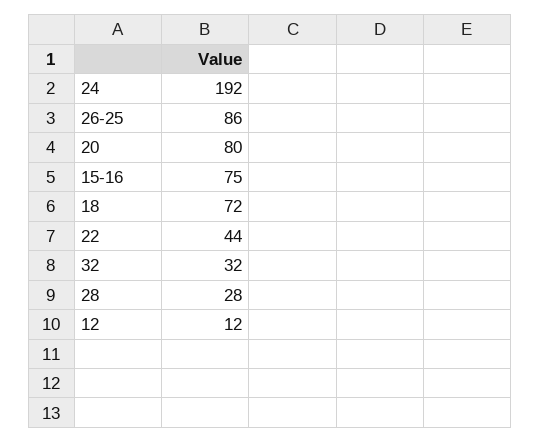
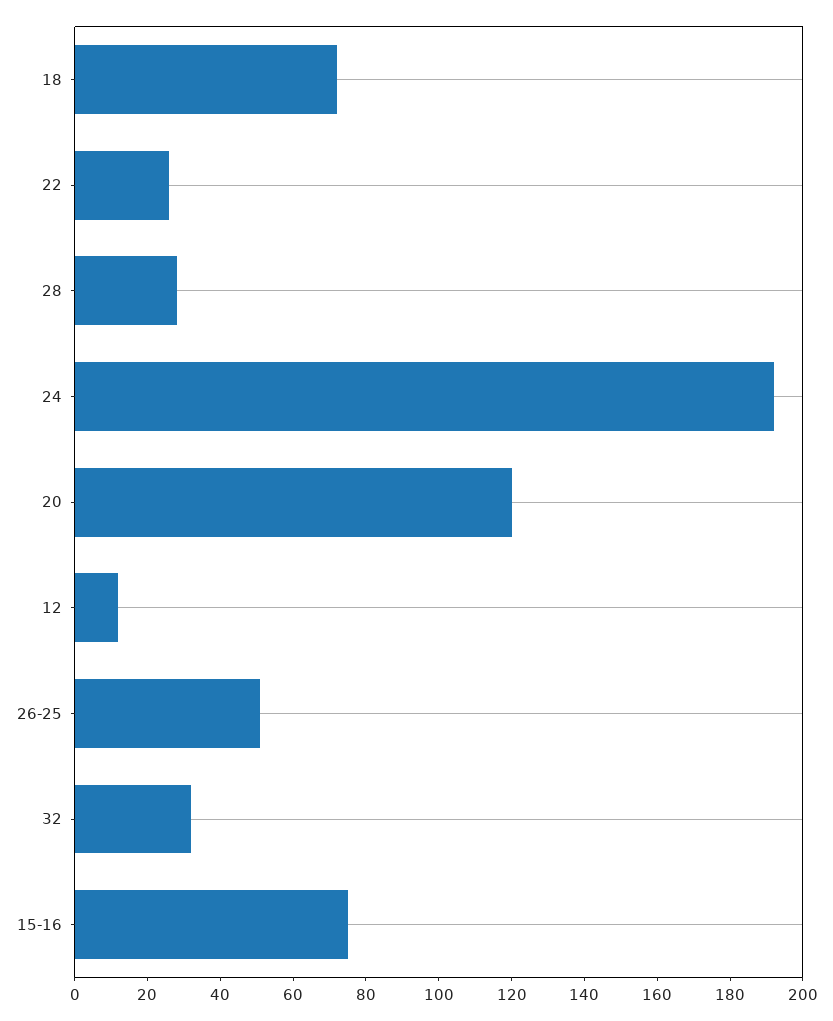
26-25: 86 -> 50
20: 80 -> 120
22: 44 -> 25

